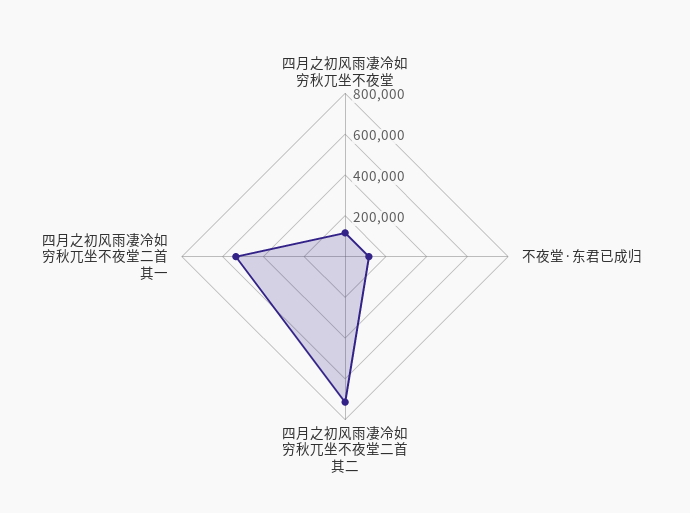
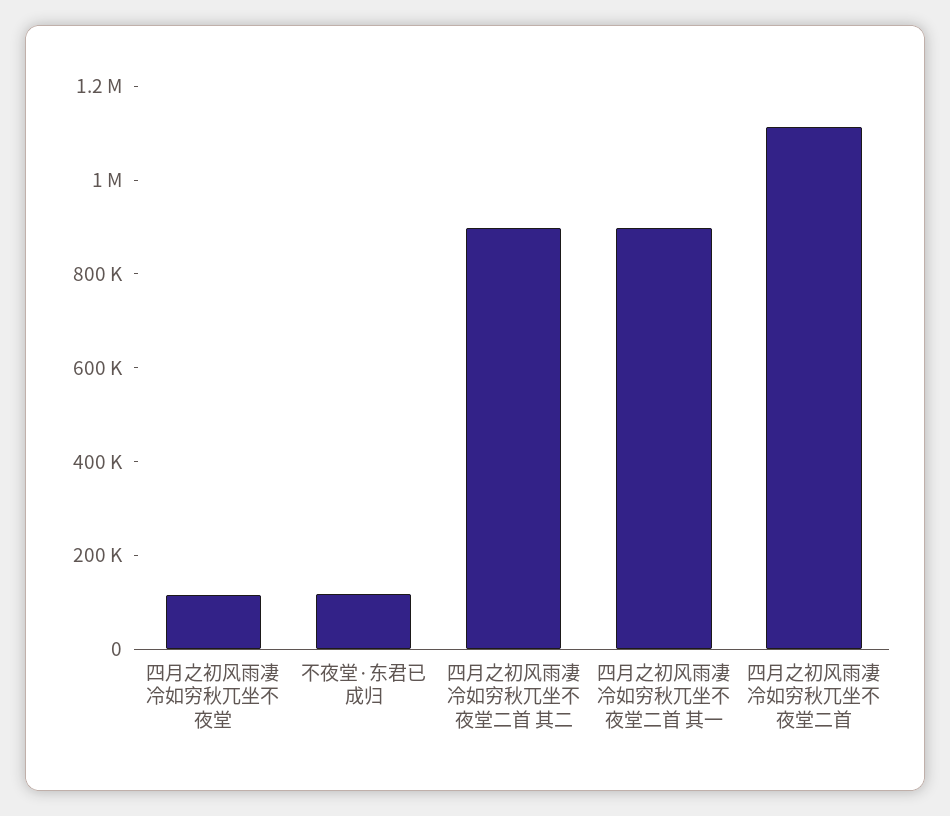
四月之初风雨凄冷如穷秋兀坐不夜堂二首 其二: 700000 -> 900000
四月之初风雨凄冷如穷秋兀坐不夜堂二首 其一: 550000 -> 900000
四月之初风雨凄冷如穷秋兀坐不夜堂二首: none -> 1100000

